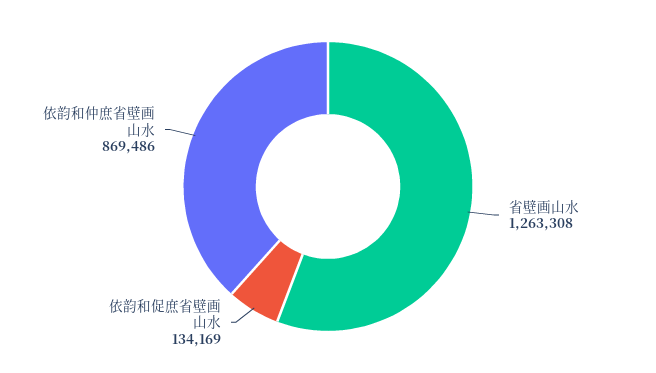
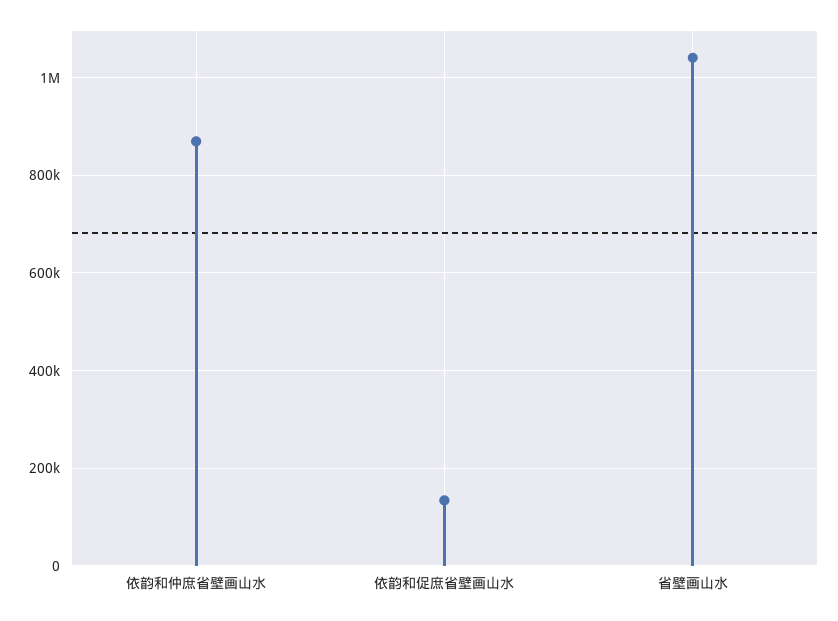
省壁画山水: 1263308 -> 1040000

